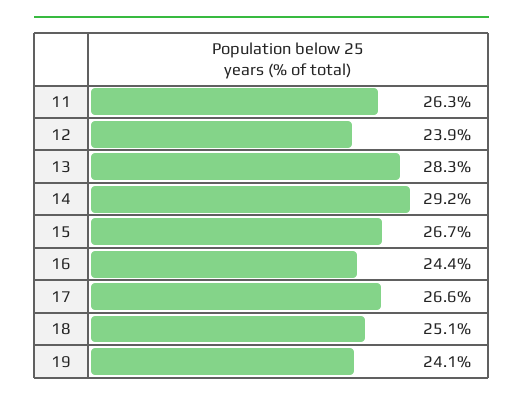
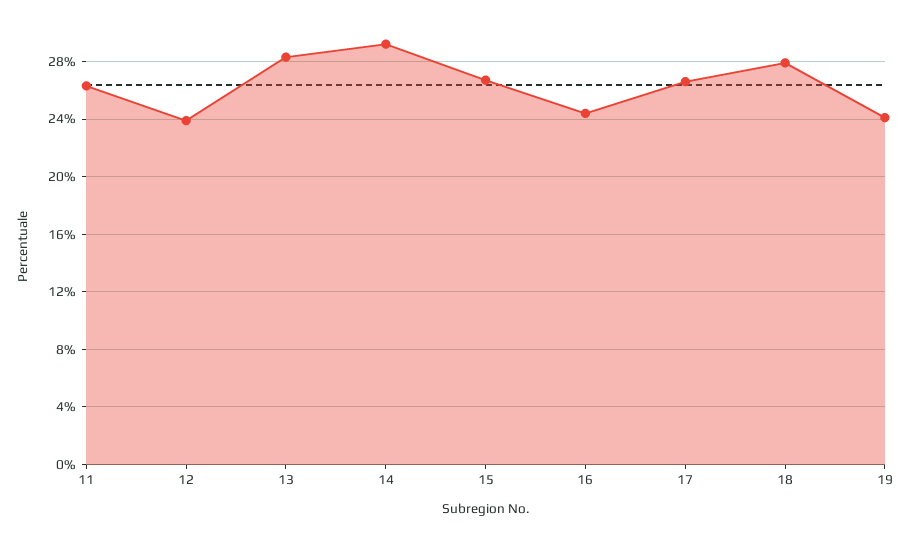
18: 25.1 -> 28

